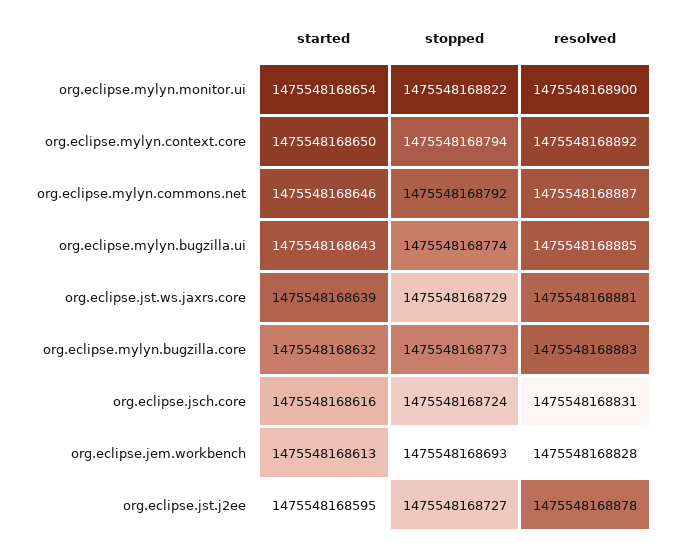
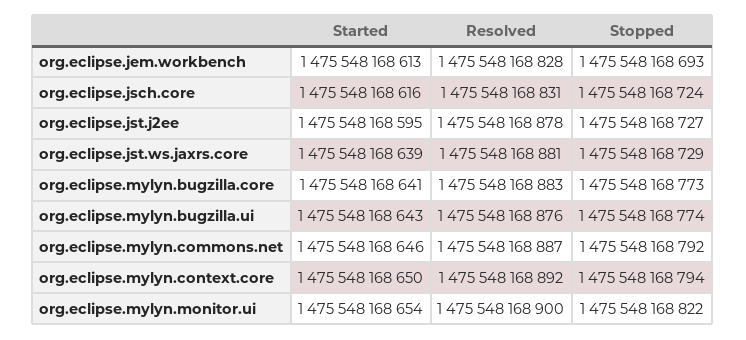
resolved, org.eclipse.mylyn.bugzilla.ui: 1475548168885 -> 1475548168876
started, org.eclipse.mylyn.bugzilla.core: 1475548168632 -> 1475548168641

